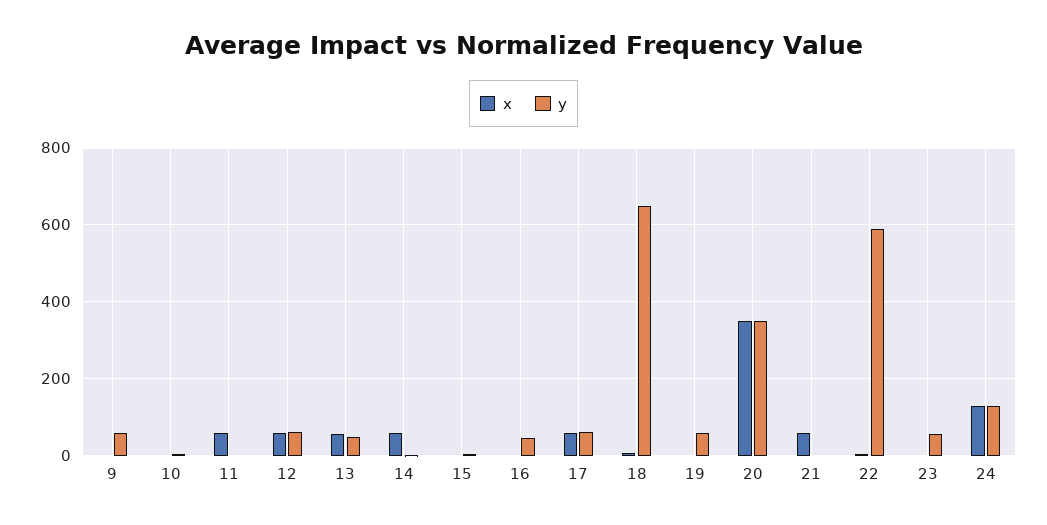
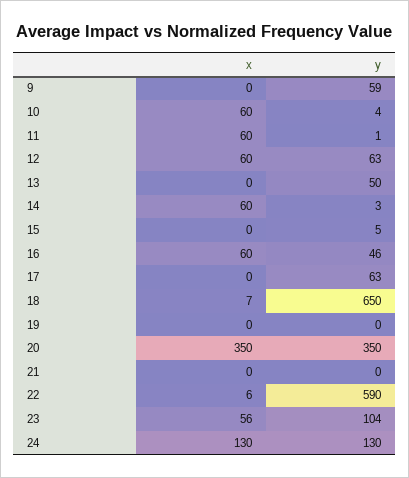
x, 10: 0 -> 60
x, 13: 60 -> 0
x, 16: 0 -> 60
x, 17: 60 -> 0
y, 19: 60 -> 0
x, 21: 60 -> 0
x, 23: 0 -> 56
y, 23: 60 -> 104

